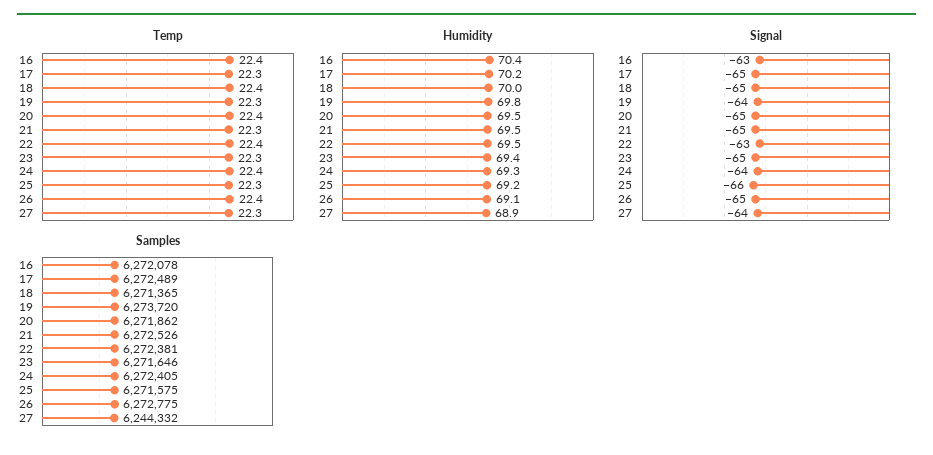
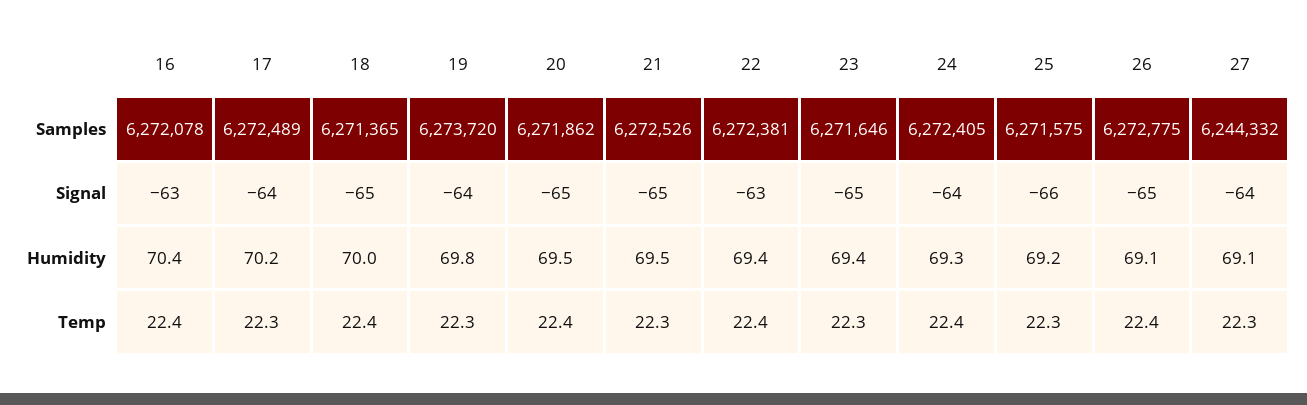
Humidity, 22: 69.5 -> 69.4
Humidity, 27: 68.9 -> 69.1
Signal, 17: -65 -> -64

